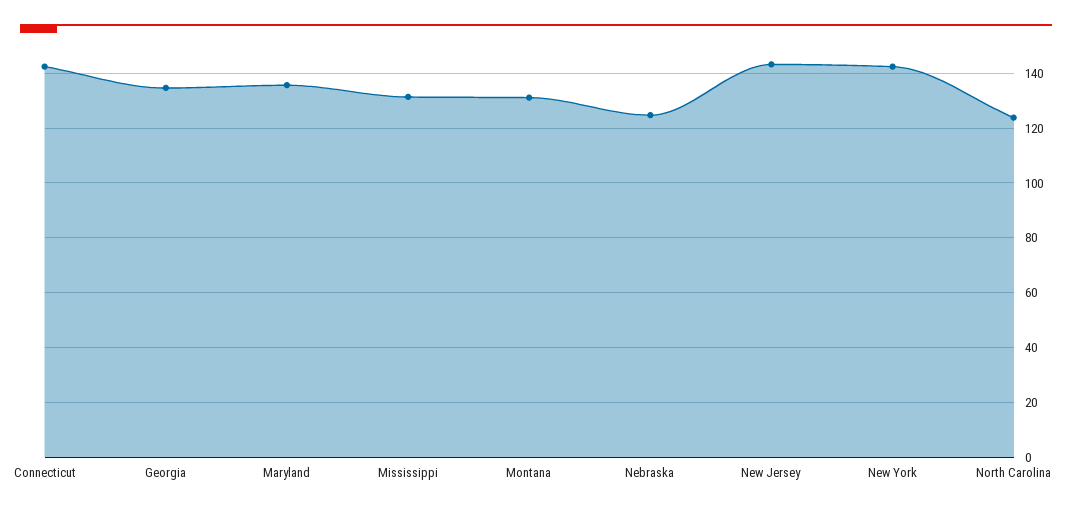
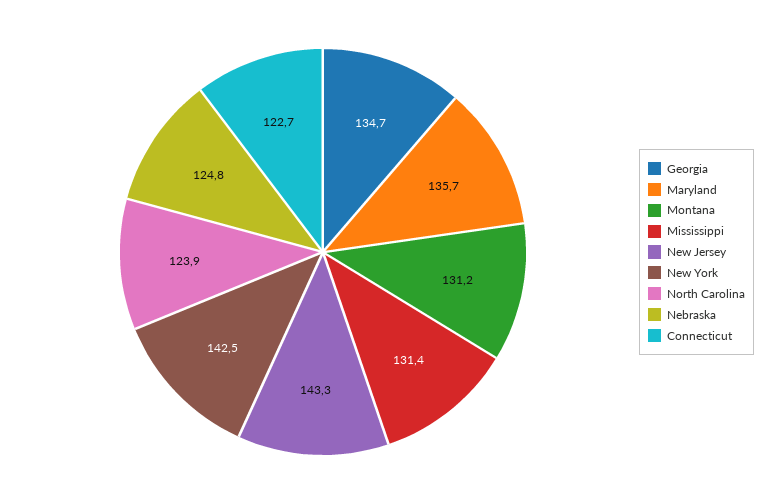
Connecticut: 142.5 -> 122.7

